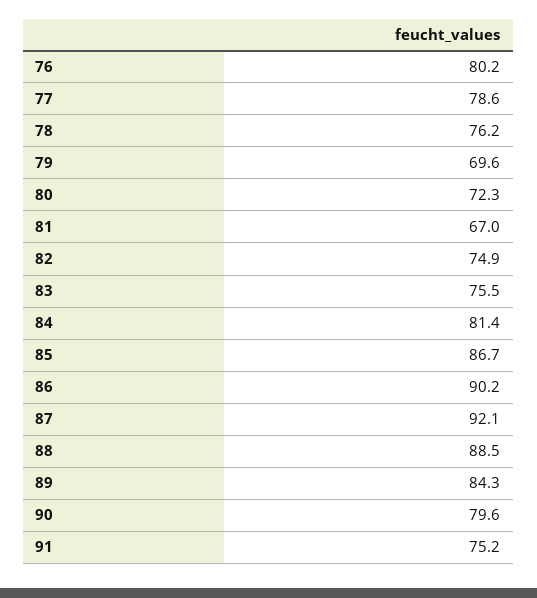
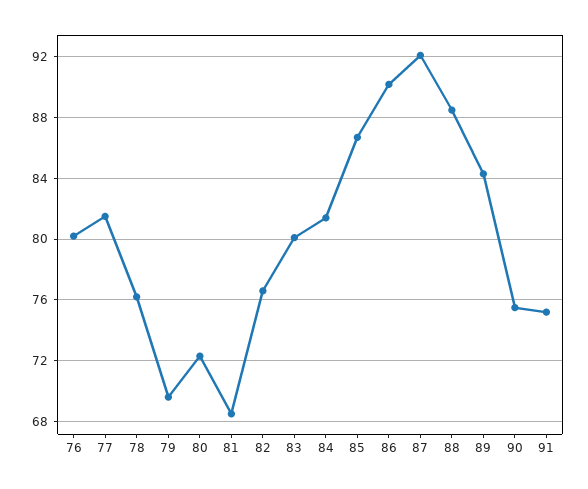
77: 78.6 -> 81.5
81: 67 -> 68.5
82: 74.9 -> 76.5
83: 75.5 -> 80
90: 79.6 -> 75.5

